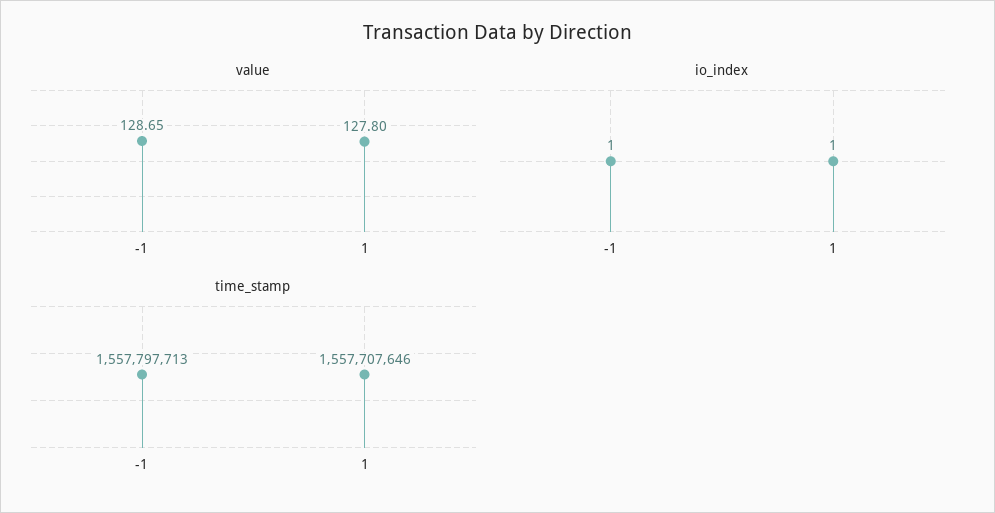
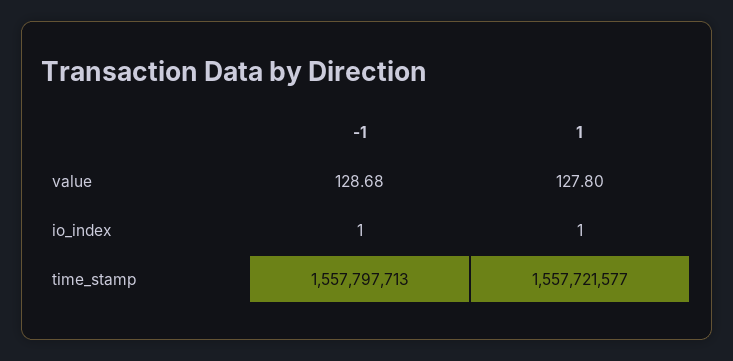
value, -1: 128.65 -> 128.68
time_stamp, 1: 1557707646 -> 1557721577

